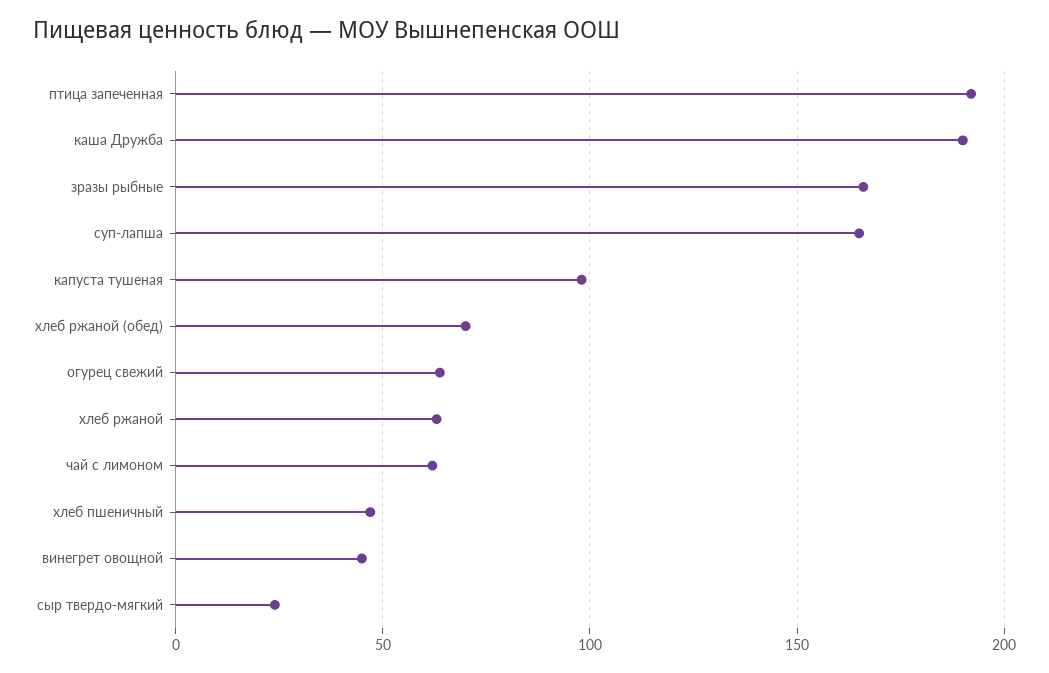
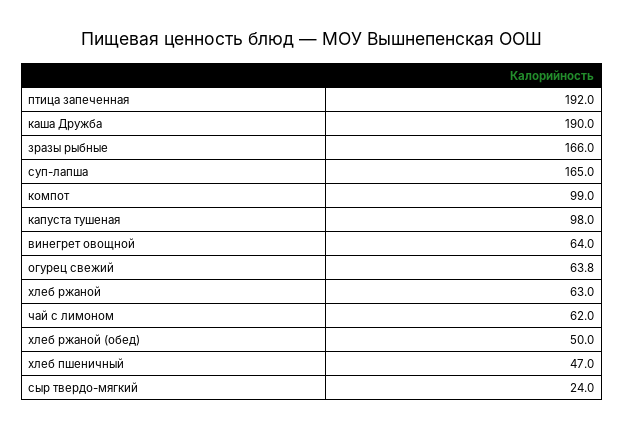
хлеб ржаной (обед): 70 -> 50
винегрет овощной: 45 -> 64
компот: none -> 99

